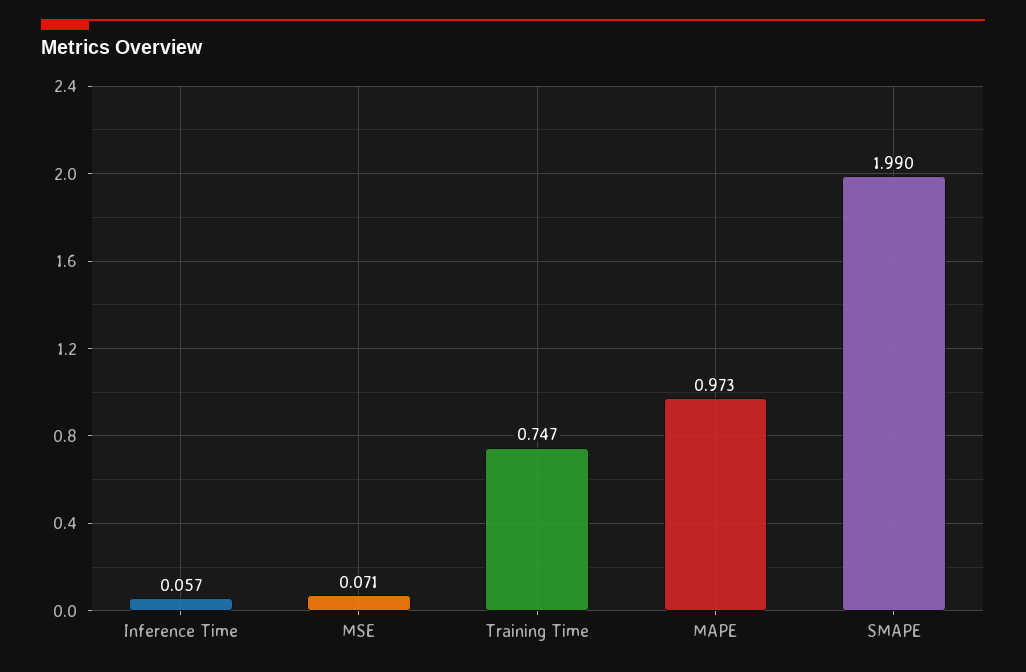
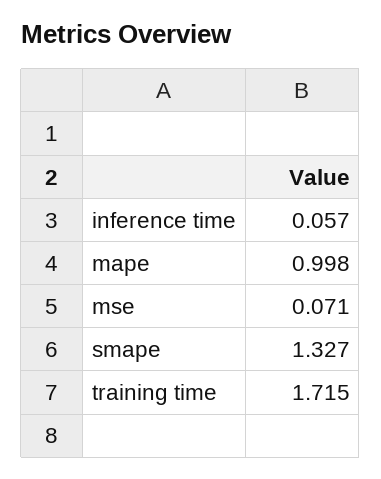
Training Time: 0.747 -> 1.715
MAPE: 0.973 -> 0.998
SMAPE: 1.99 -> 1.327

